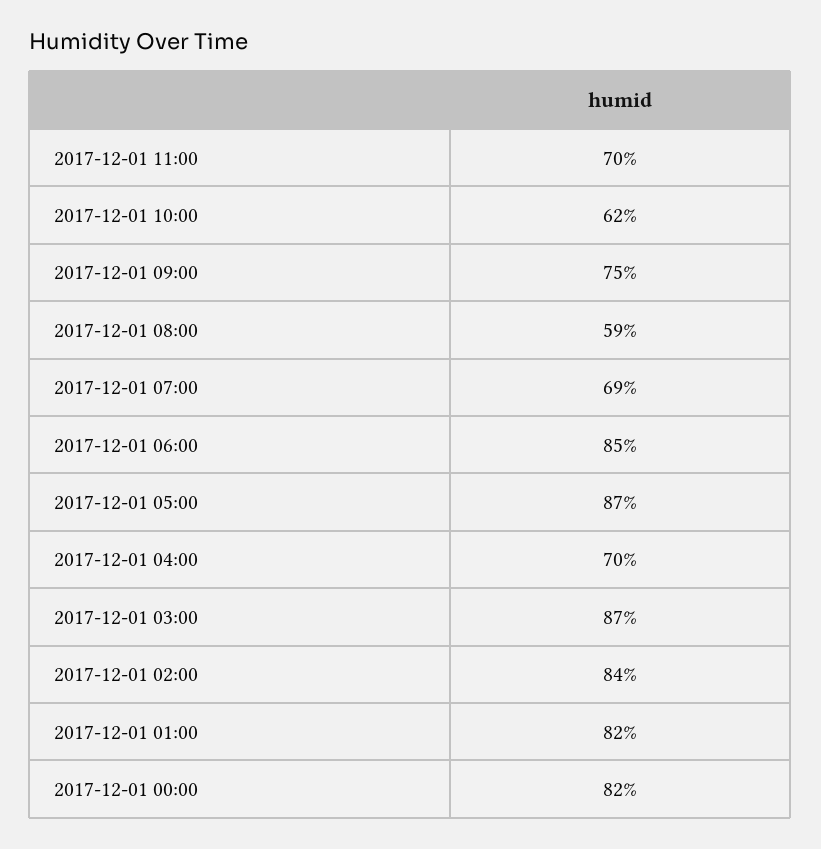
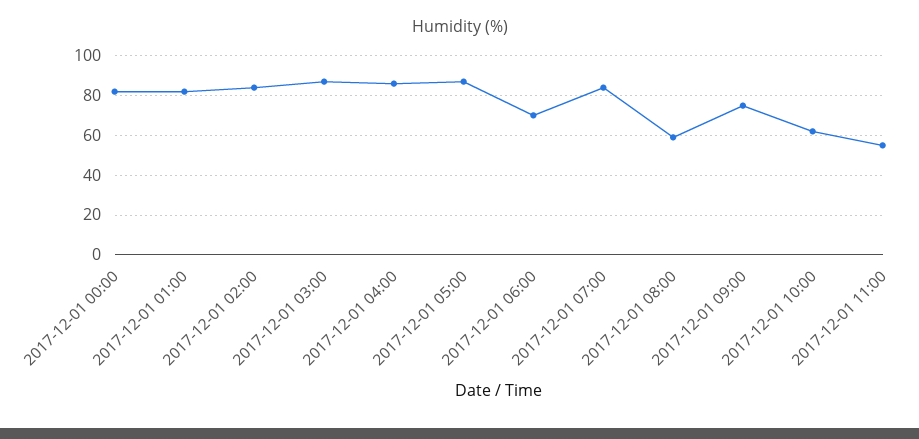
2017-12-01 11:00: 70 -> 55
2017-12-01 07:00: 69 -> 85
2017-12-01 06:00: 85 -> 70
2017-12-01 04:00: 70 -> 85

